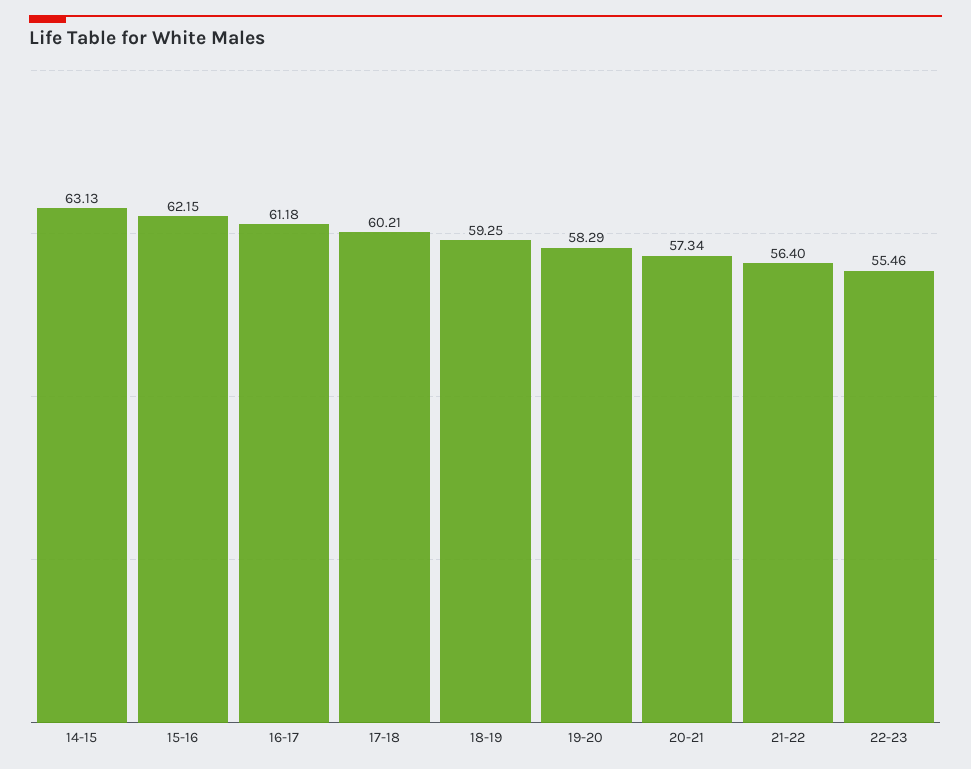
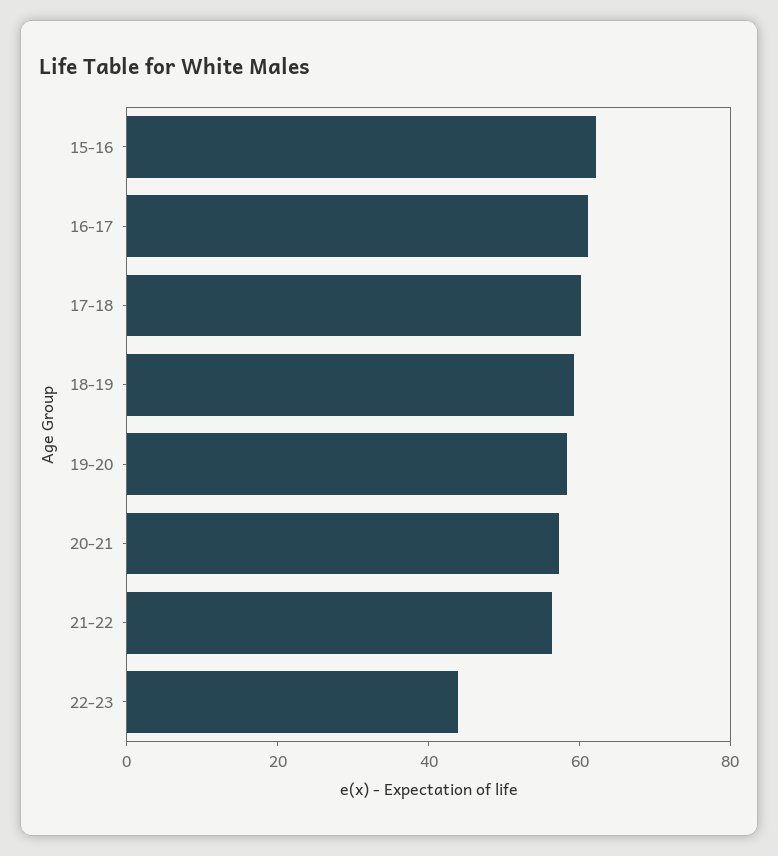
14-15: 63.13 -> none
22-23: 55.46 -> 45

